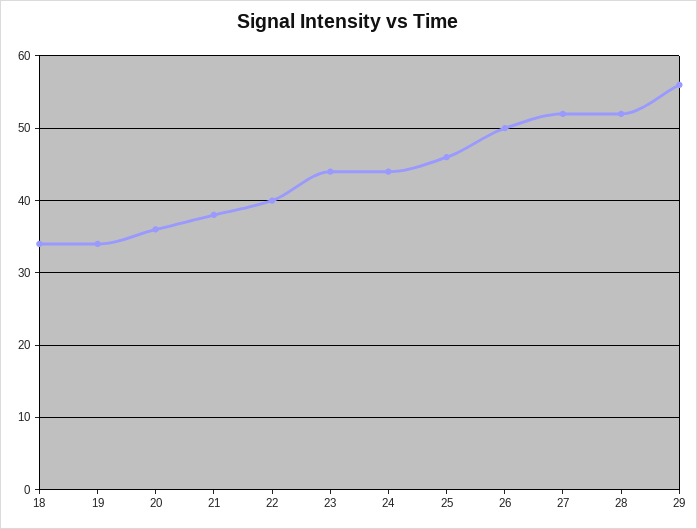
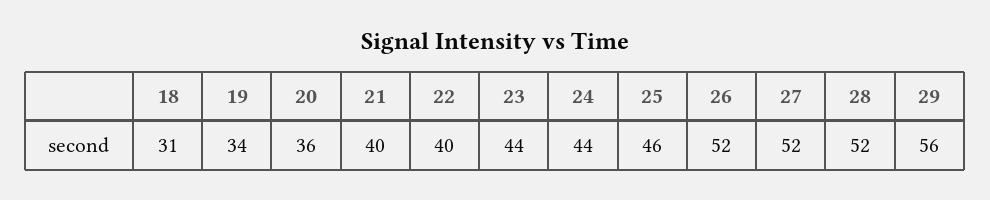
18: 34 -> 31
21: 38 -> 40
26: 50 -> 52

